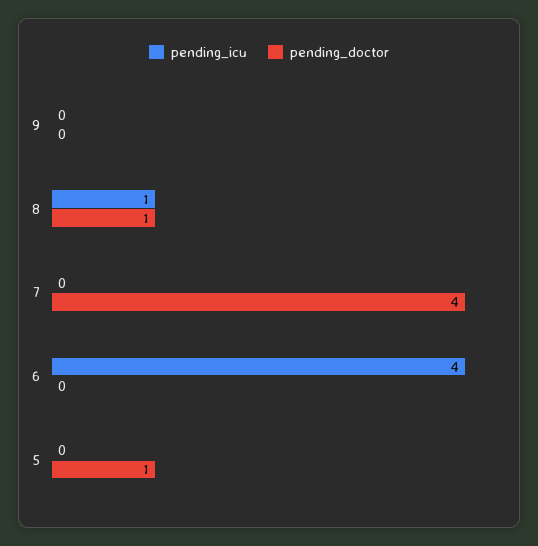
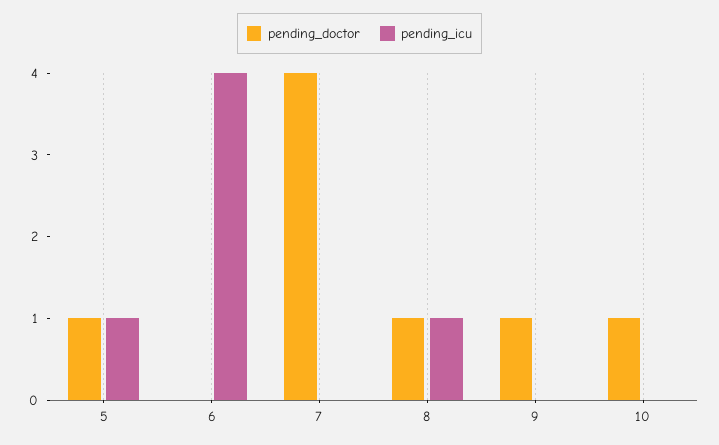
pending_doctor, 9: 0 -> 1
pending_icu, 5: 0 -> 1
pending_doctor, 10: none -> 1
pending_icu, 10: none -> 0

